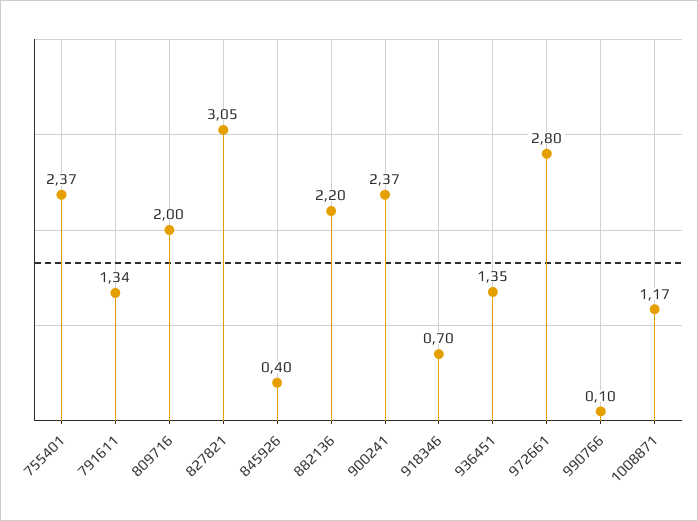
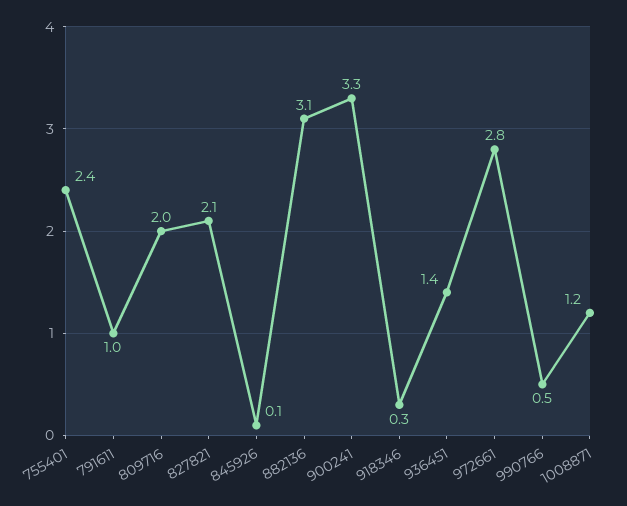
791611: 1.34 -> 1
827821: 3.05 -> 2.1
845926: 0.4 -> 0.1
882136: 2.2 -> 3.1
900241: 2.37 -> 3.3
918346: 0.7 -> 0.3
990766: 0.1 -> 0.5

